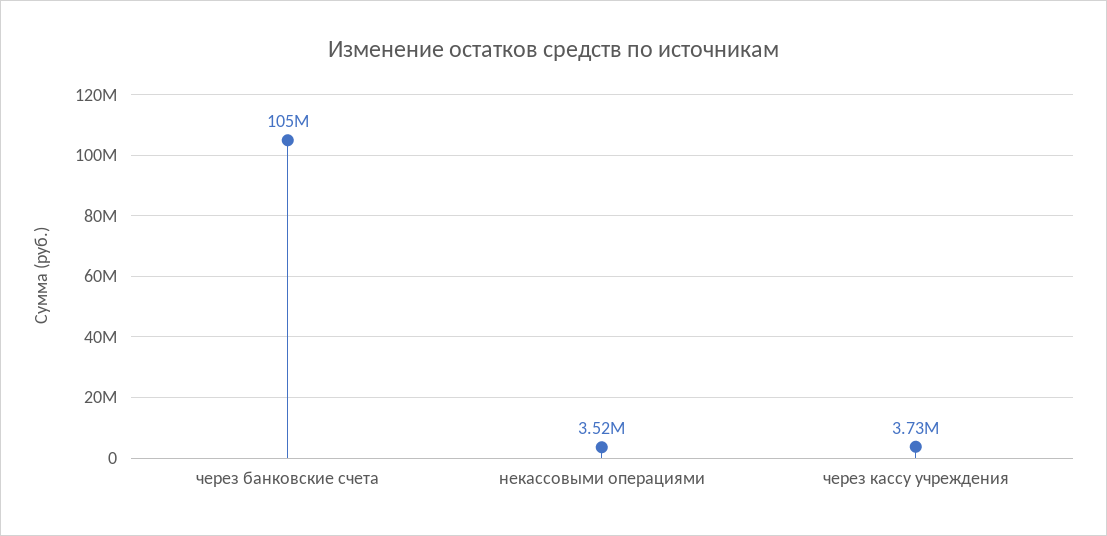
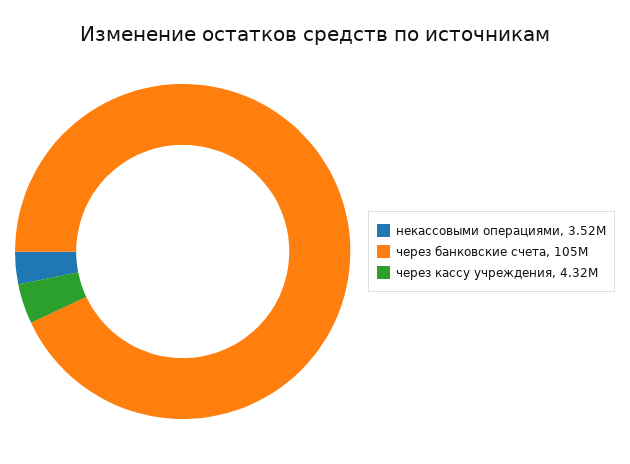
через кассу учреждения: 3730000 -> 4320000

